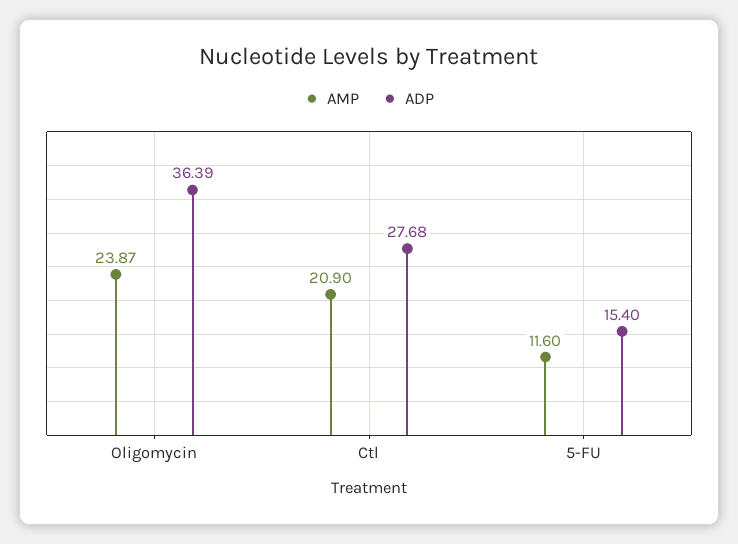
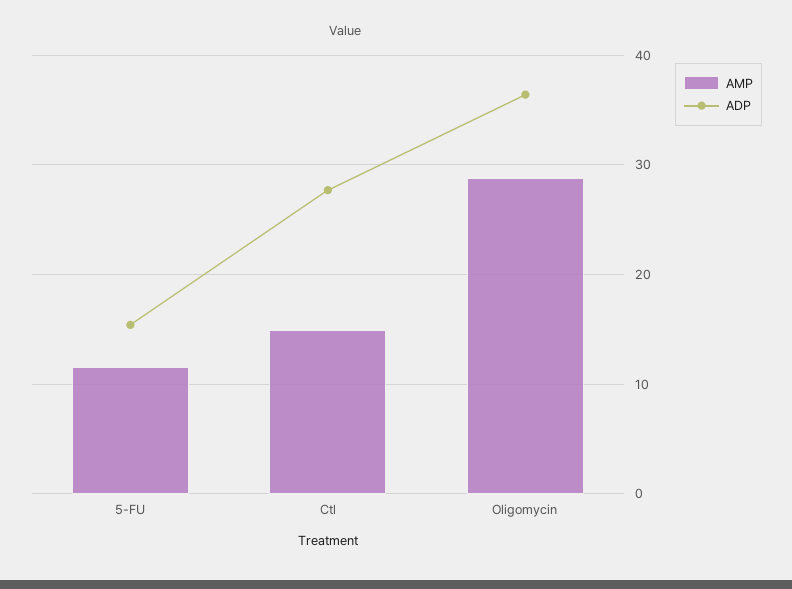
AMP, Oligomycin: 23.87 -> 29
AMP, Ctl: 20.9 -> 15

